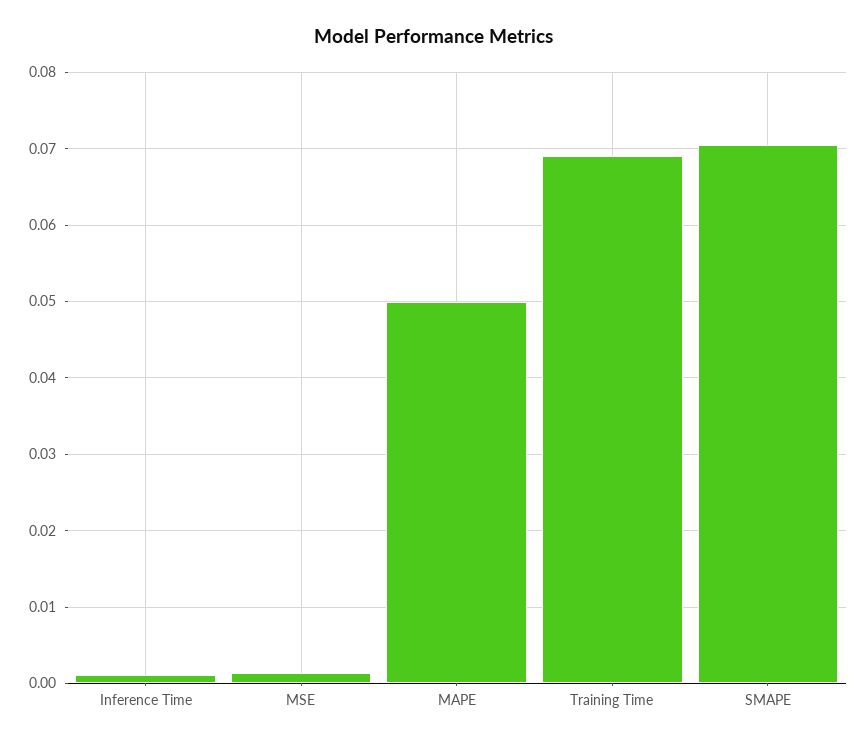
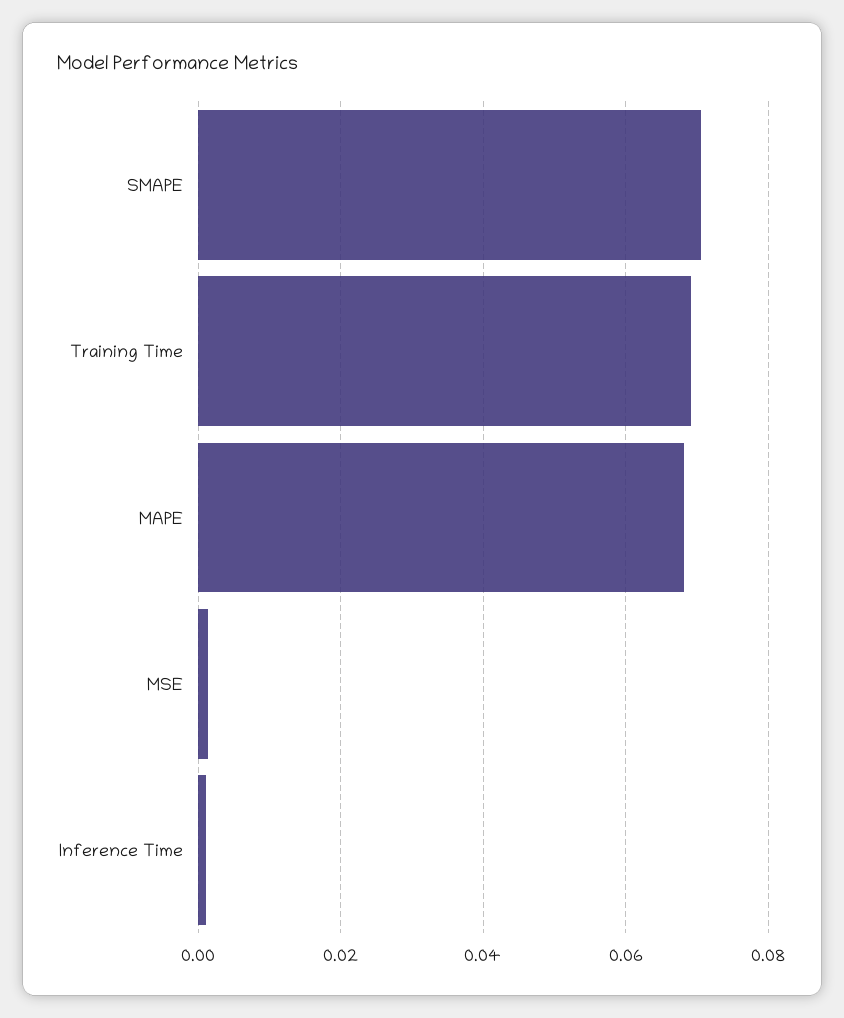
MAPE: 0.05 -> 0.068

